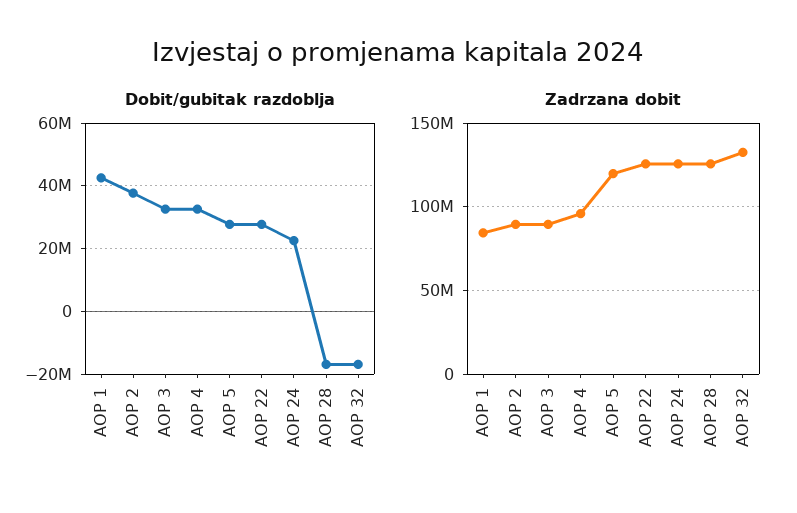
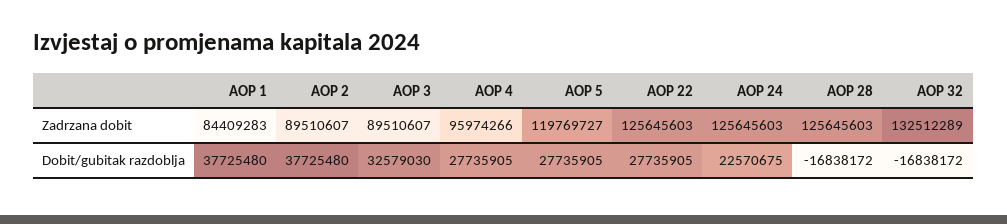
Dobit/gubitak razdoblja, AOP 1: 42000000 -> 37725480
Dobit/gubitak razdoblja, AOP 4: 32000000 -> 27735905

